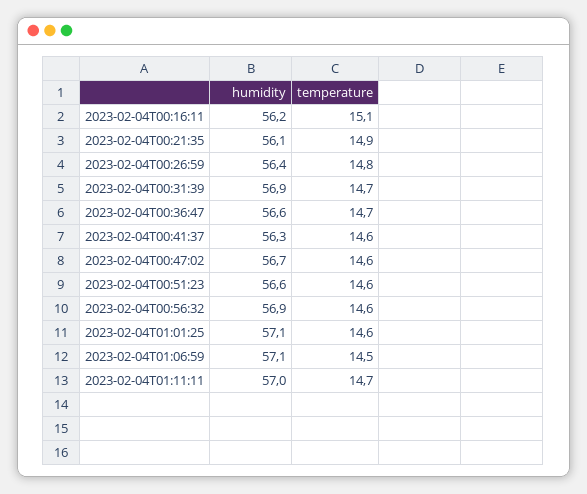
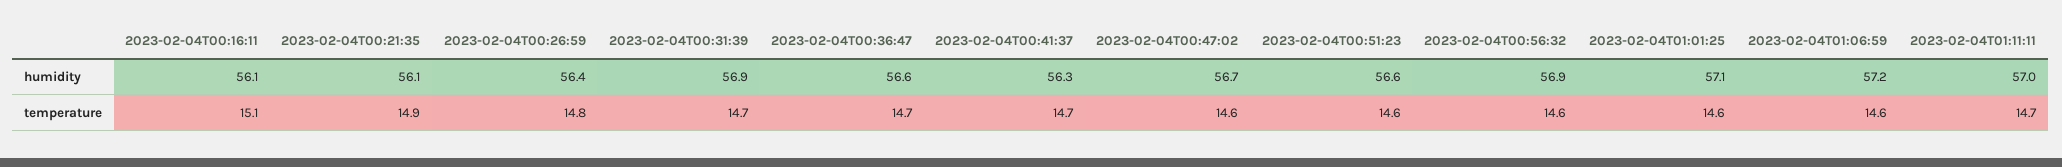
humidity, 2023-02-04T00:16:11: 56.2 -> 56.1
temperature, 2023-02-04T00:41:37: 14.6 -> 14.7
humidity, 2023-02-04T01:06:59: 57.1 -> 57.2
temperature, 2023-02-04T01:06:59: 14.5 -> 14.6

